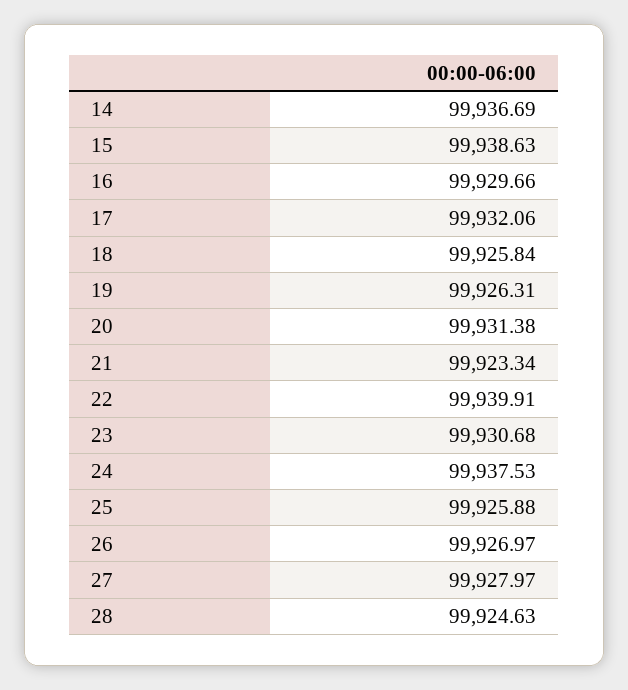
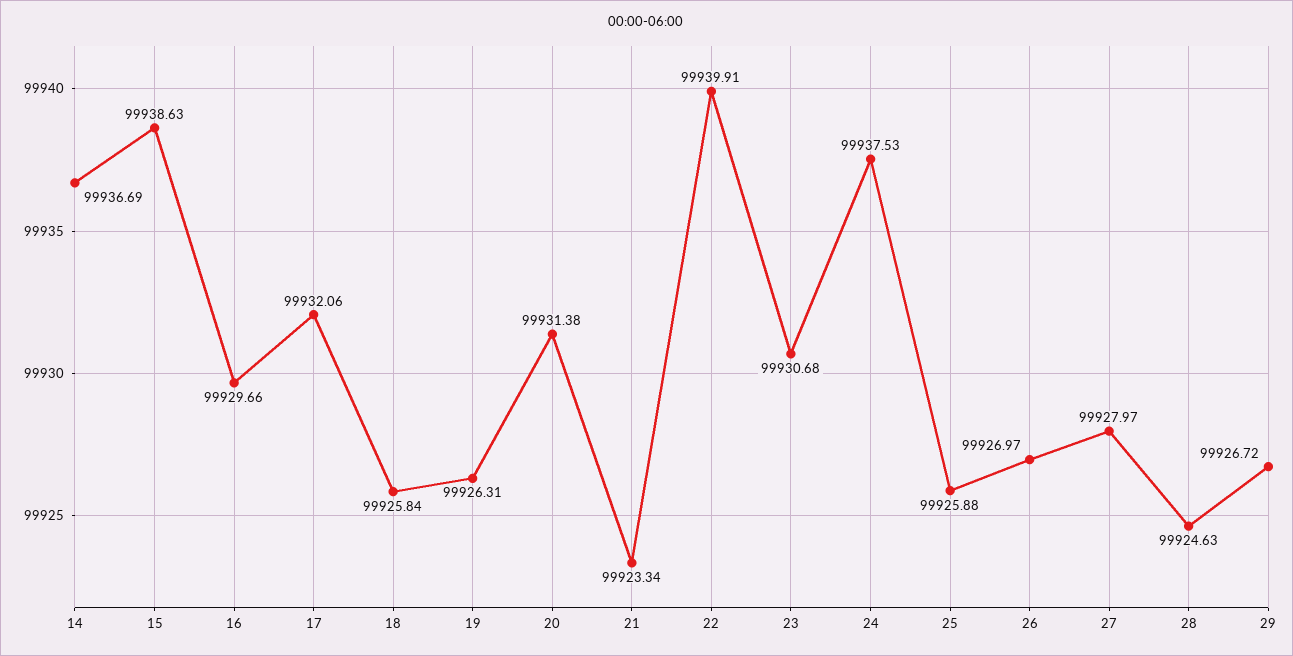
29: none -> 99926.72

